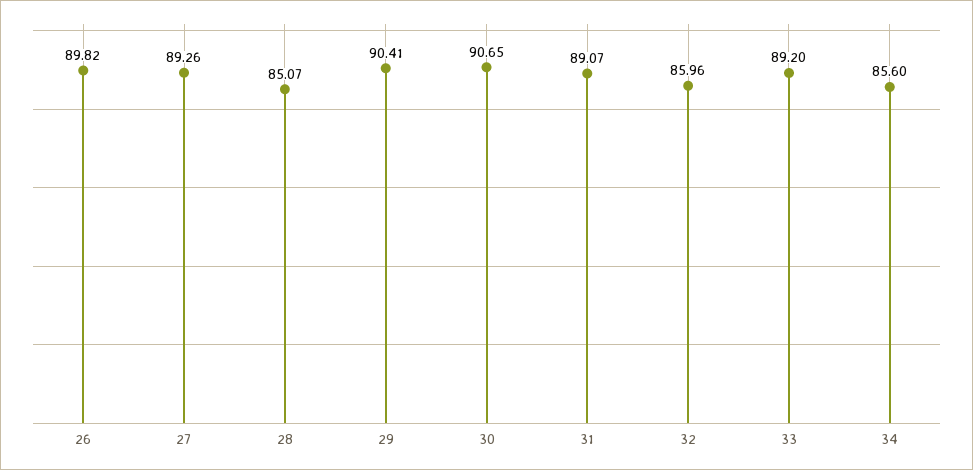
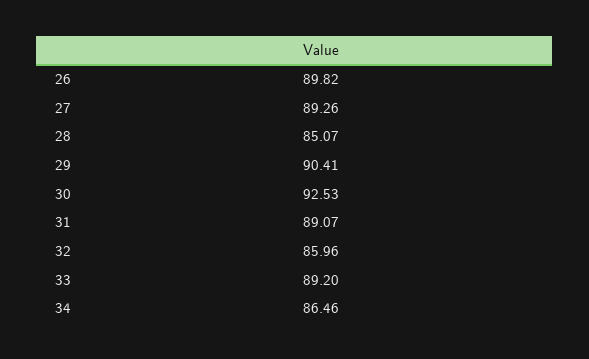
30: 90.65 -> 92.53
34: 85.6 -> 86.46

